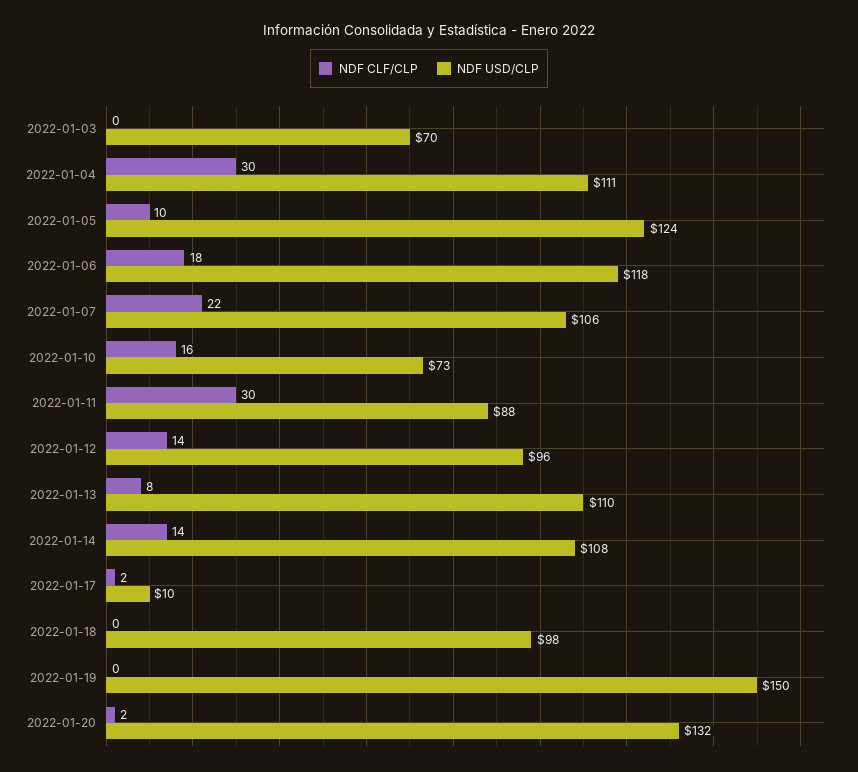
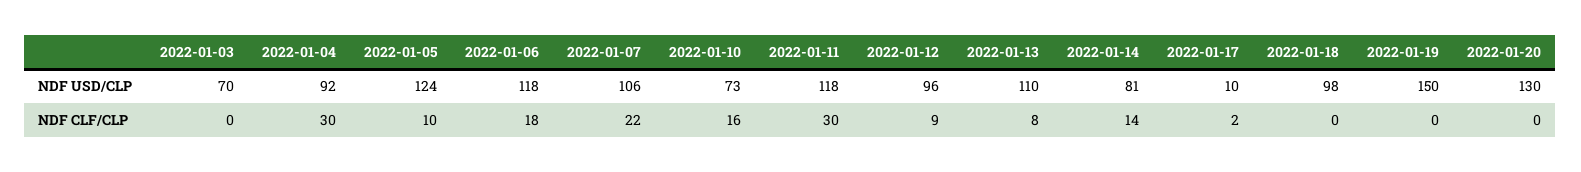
NDF USD/CLP, 2022-01-04: 111 -> 92
NDF USD/CLP, 2022-01-11: 88 -> 118
NDF CLF/CLP, 2022-01-12: 14 -> 9
NDF USD/CLP, 2022-01-14: 108 -> 81
NDF CLF/CLP, 2022-01-20: 2 -> 0
NDF USD/CLP, 2022-01-20: 132 -> 130

